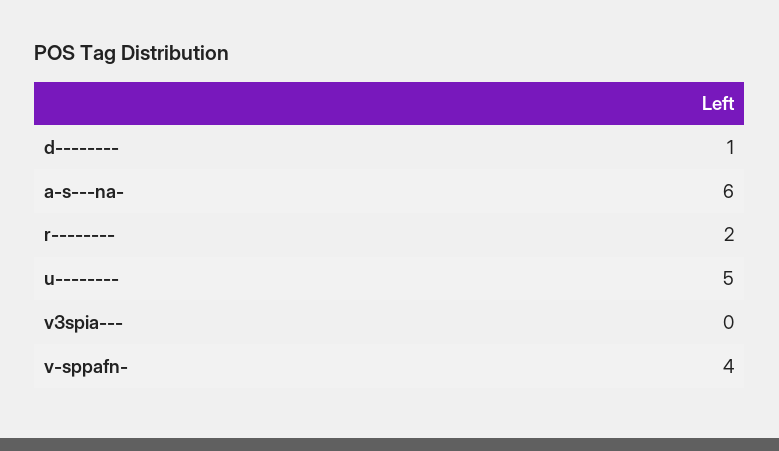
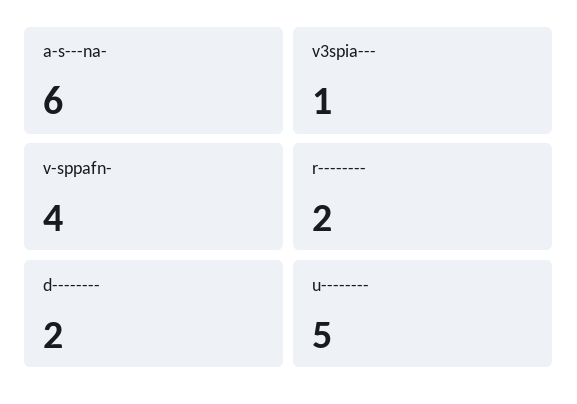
d--------: 1 -> 2
v3spia---: 0 -> 1

